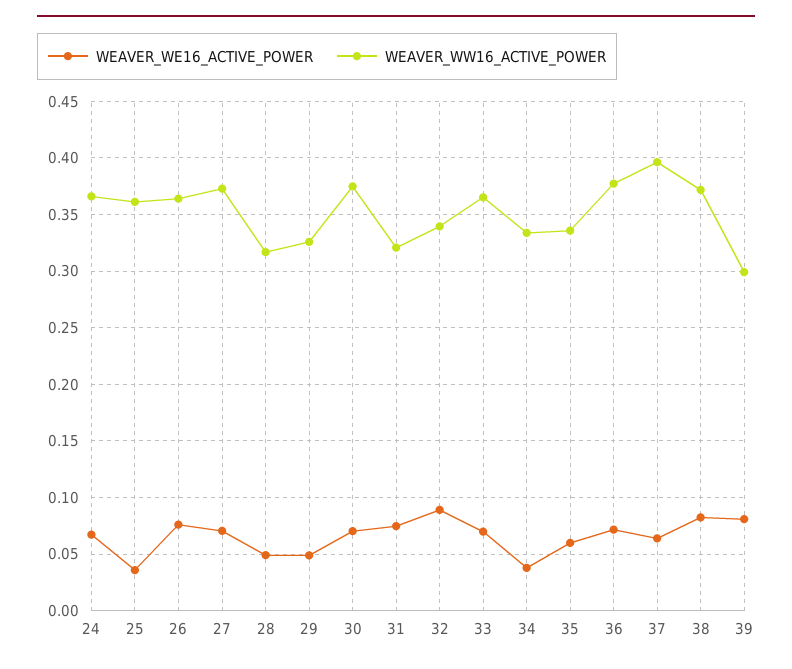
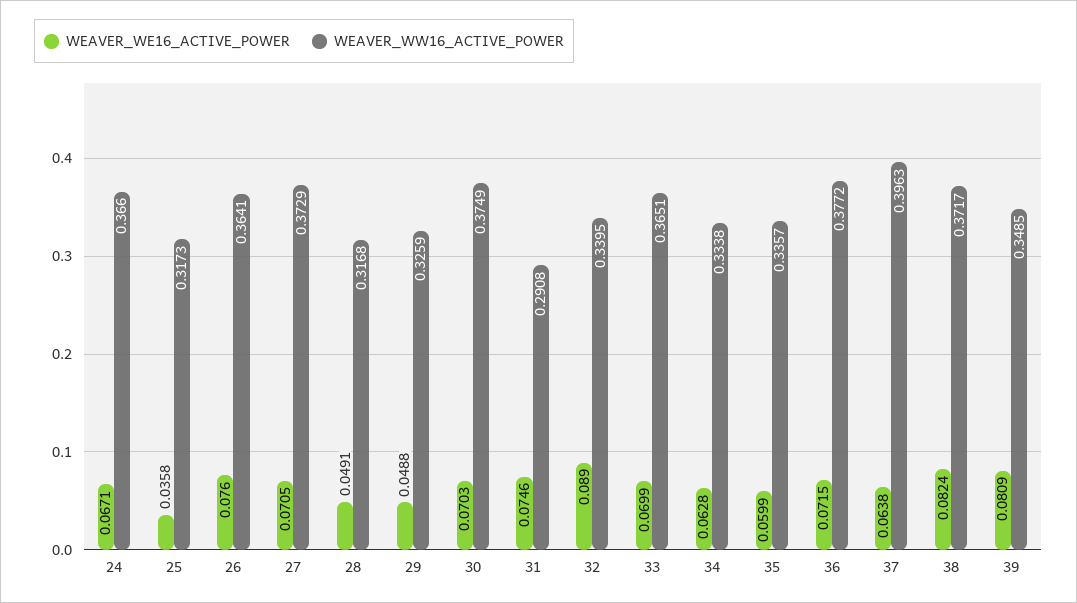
WEAVER_WW16_ACTIVE_POWER, 25: 0.36 -> 0.3173
WEAVER_WW16_ACTIVE_POWER, 31: 0.32 -> 0.2908
WEAVER_WE16_ACTIVE_POWER, 34: 0.04 -> 0.0628
WEAVER_WW16_ACTIVE_POWER, 39: 0.3 -> 0.3485

